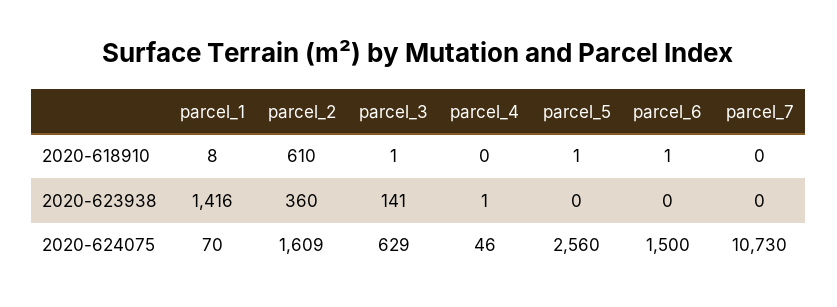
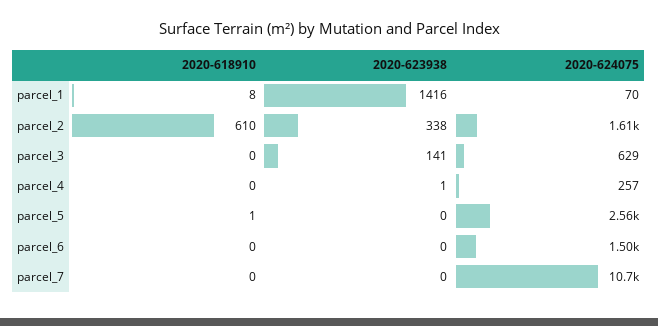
parcel_3, 2020-618910: 1 -> 0
parcel_6, 2020-618910: 1 -> 0
parcel_2, 2020-623938: 360 -> 338
parcel_4, 2020-624075: 46 -> 257

